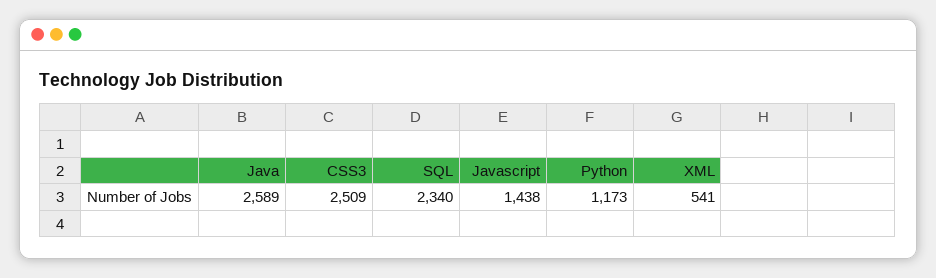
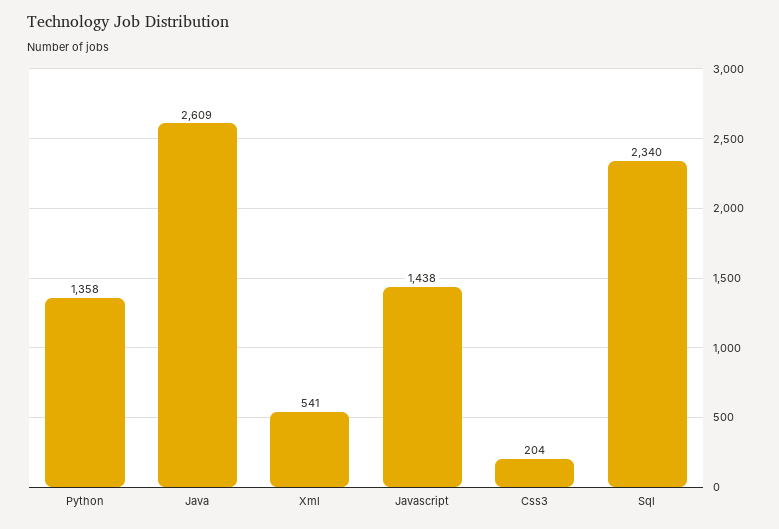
Java: 2589 -> 2609
CSS3: 2509 -> 204
Python: 1173 -> 1358

